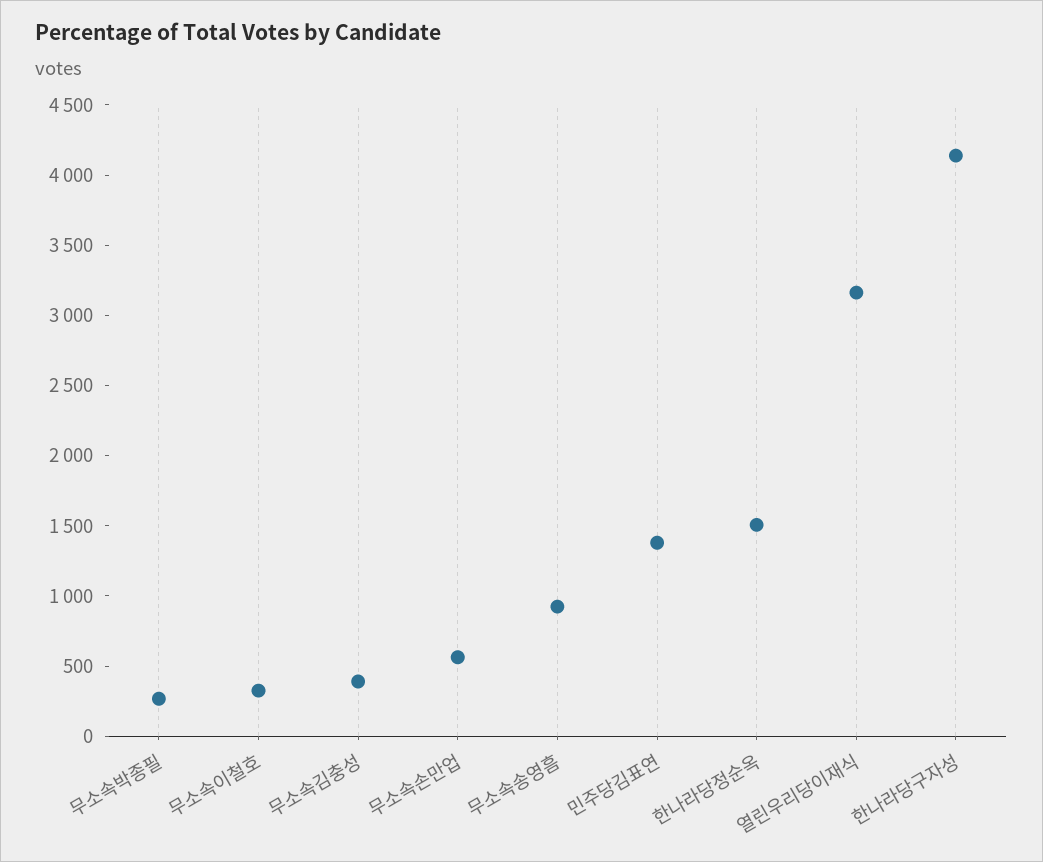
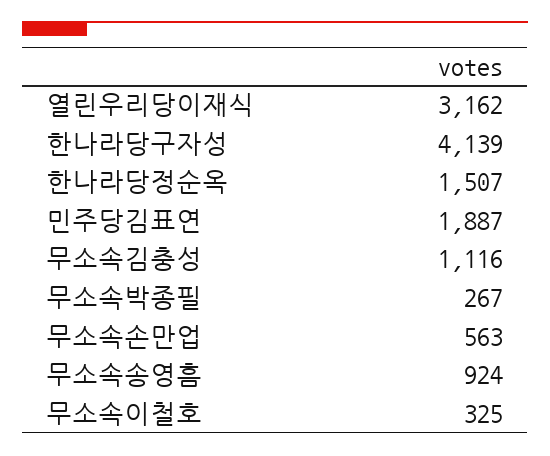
무소속김충성: 400 -> 1116
민주당김표연: 1400 -> 1887

